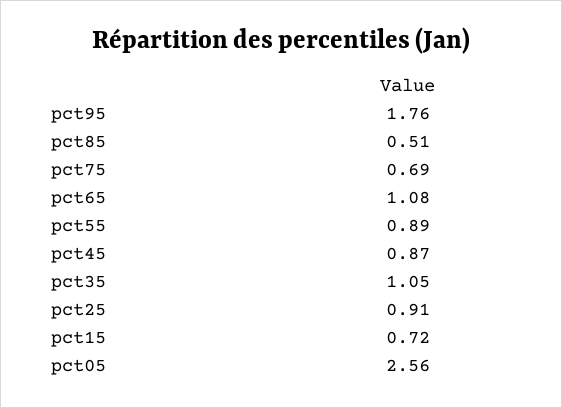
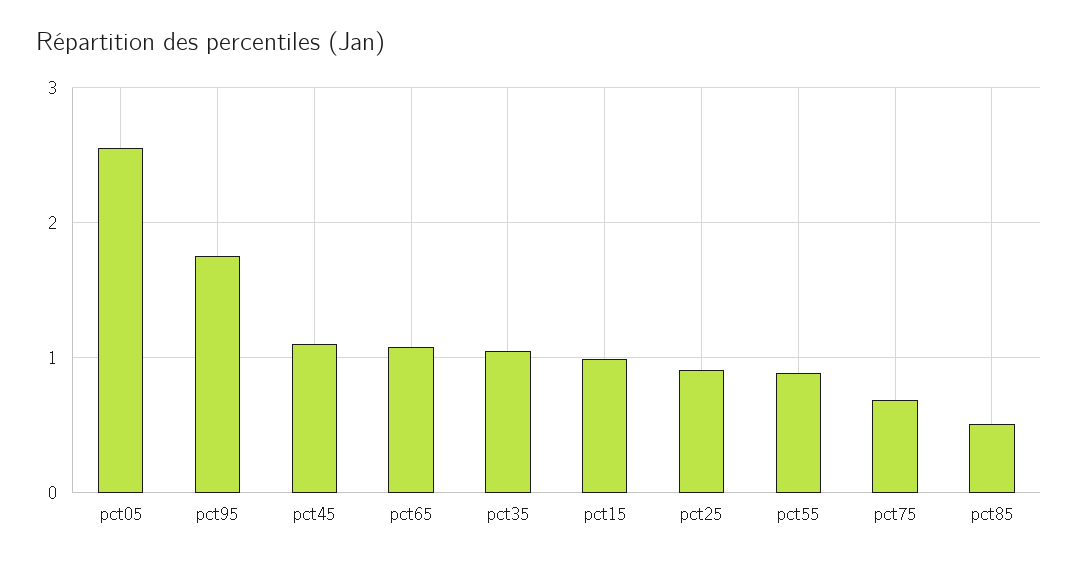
pct45: 0.87 -> 1.1
pct15: 0.72 -> 1

